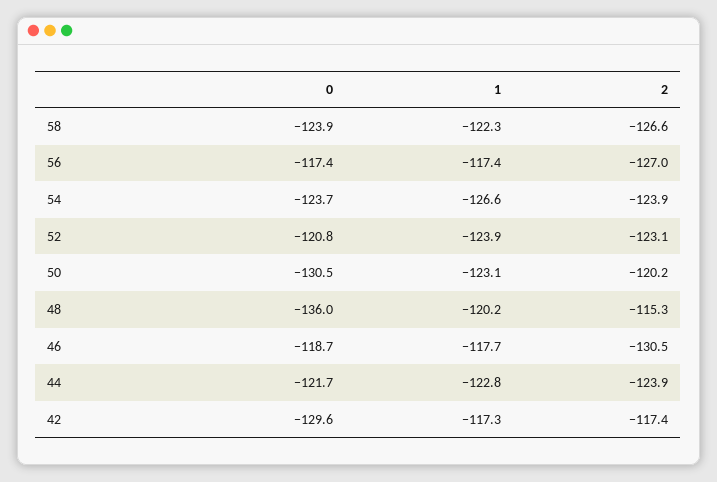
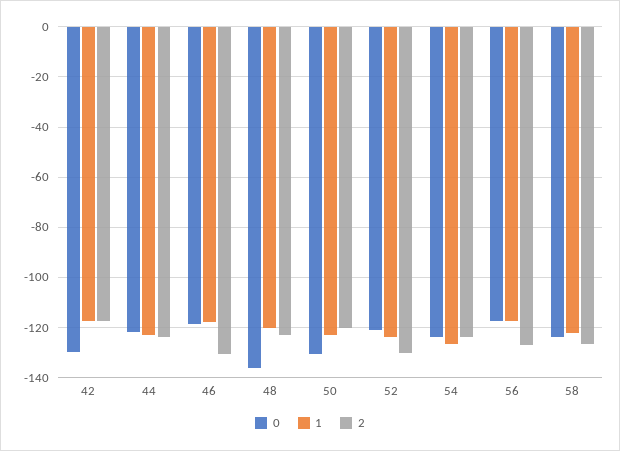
2, 52: -123.1 -> -130
2, 48: -115.3 -> -122.5

